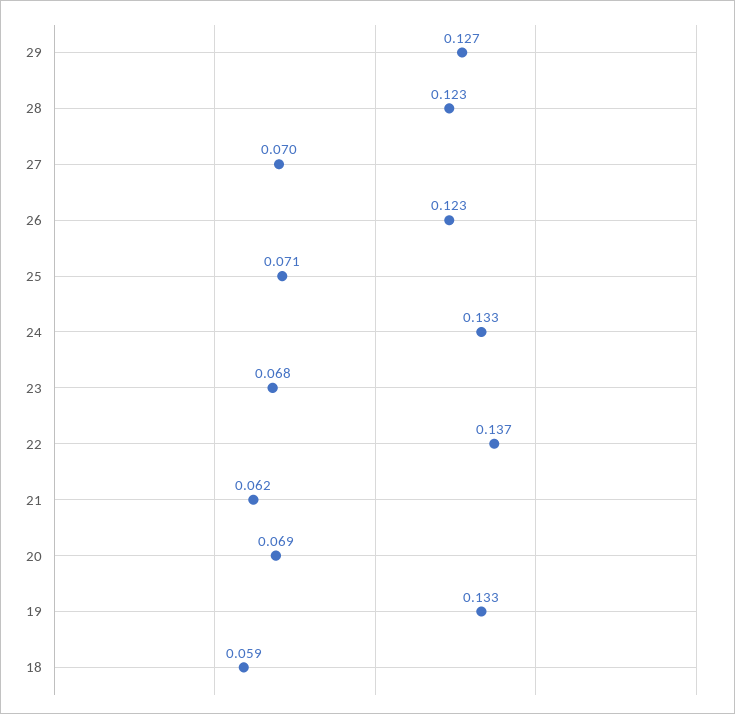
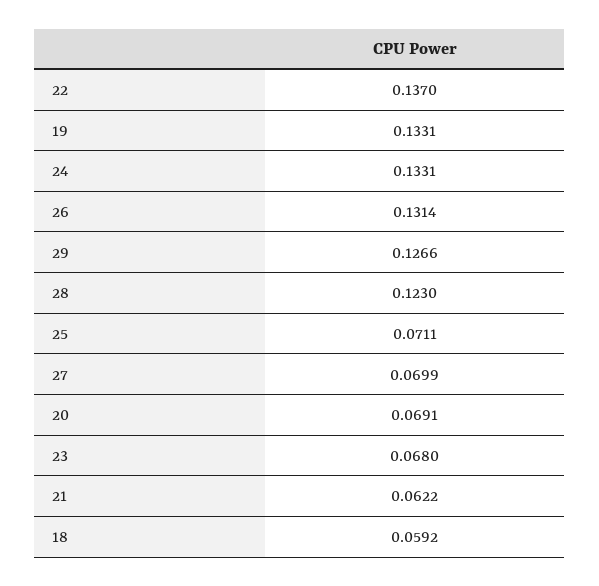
26: 0.123 -> 0.1314

